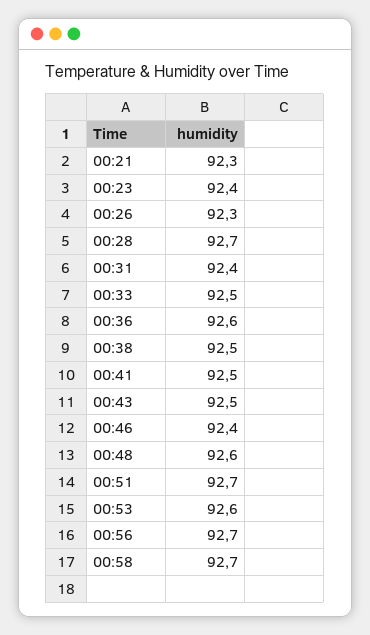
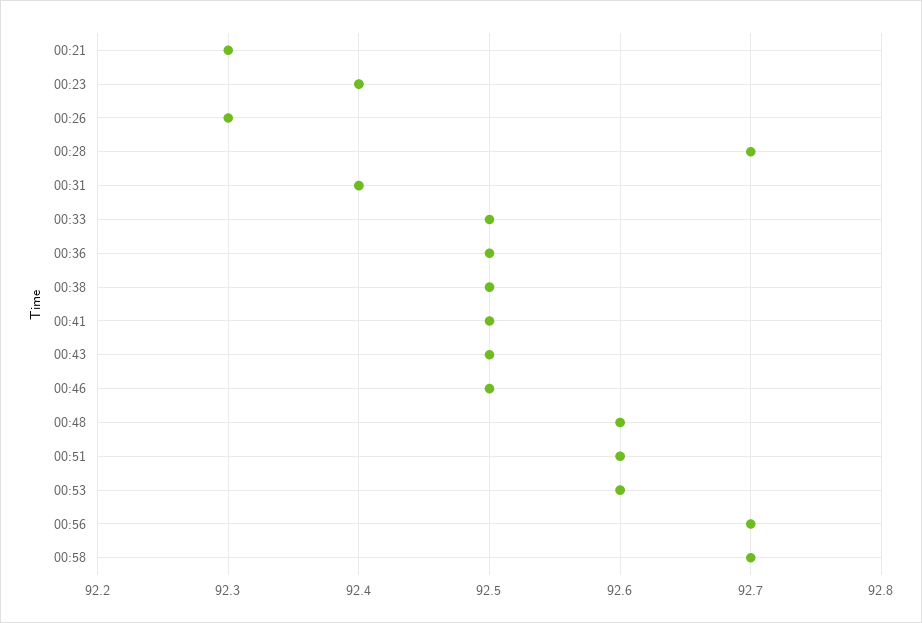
00:36: 92.6 -> 92.5
00:46: 92.4 -> 92.5
00:51: 92.7 -> 92.6

